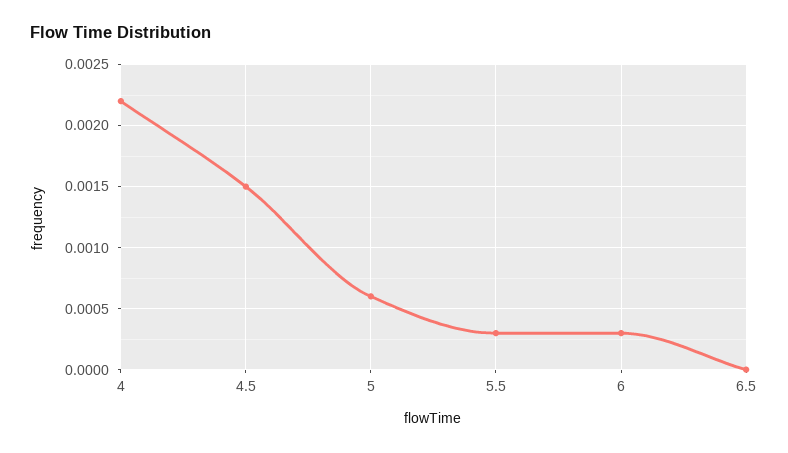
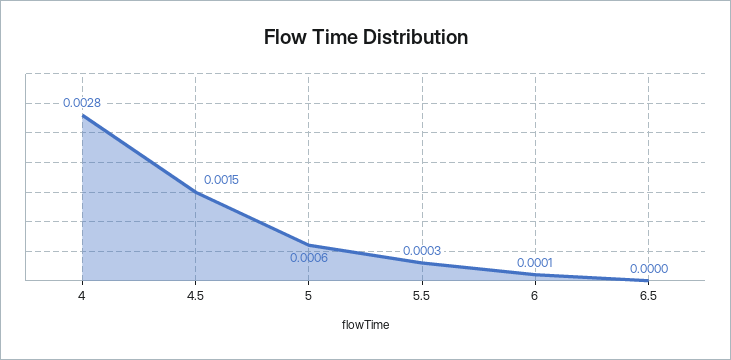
4: 0.0022 -> 0.0028
6: 0.0003 -> 0.0001

